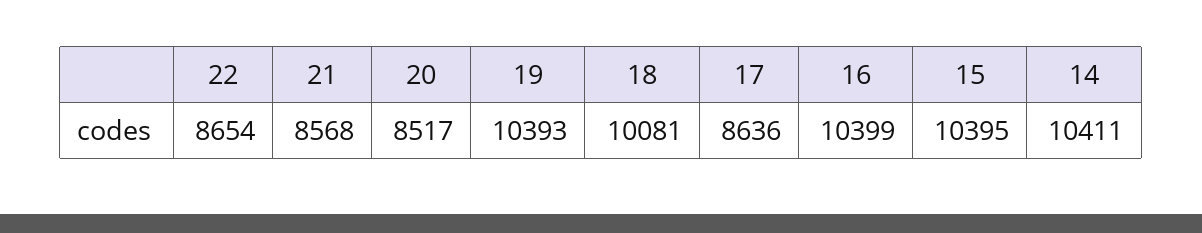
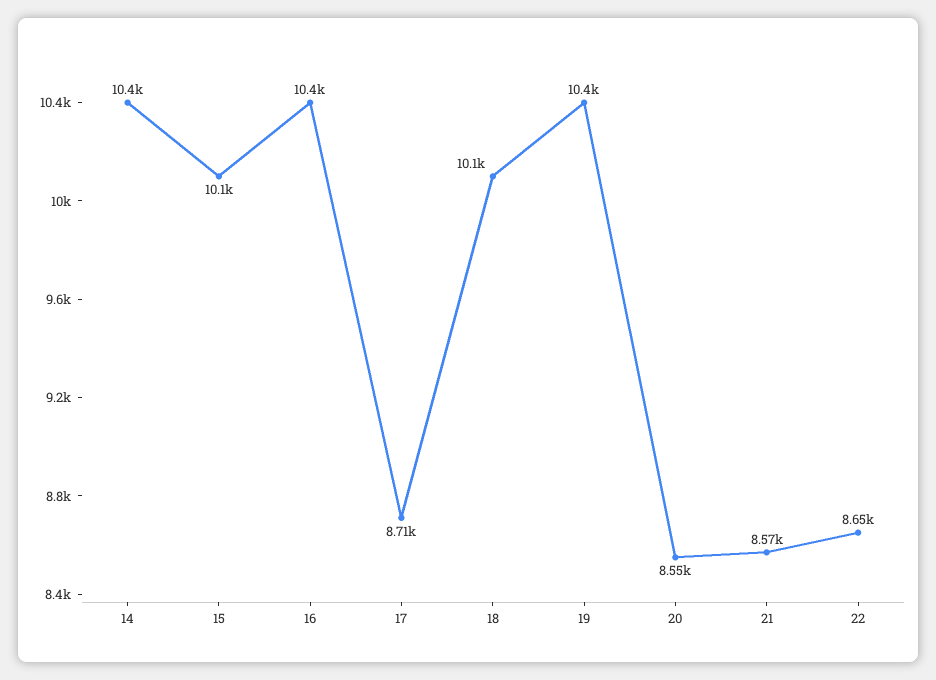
20: 8517 -> 8550
17: 8636 -> 8710
15: 10395 -> 10100

